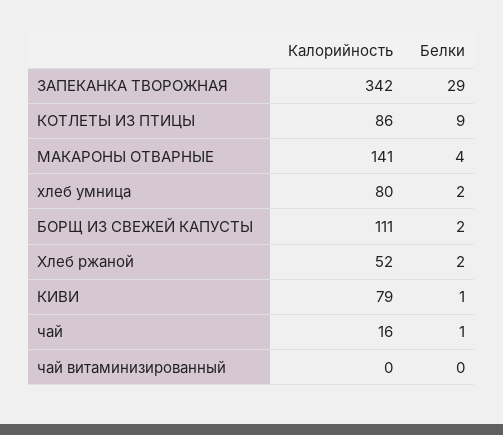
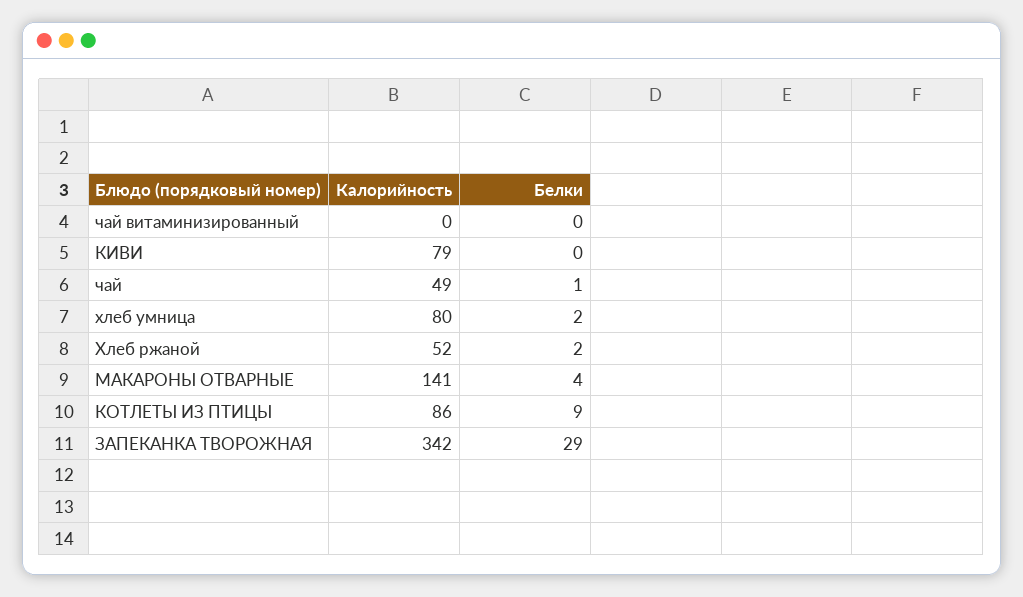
Калорийность, БОРЩ ИЗ СВЕЖЕЙ КАПУСТЫ: 111 -> none
Белки, БОРЩ ИЗ СВЕЖЕЙ КАПУСТЫ: 2 -> none
Белки, КИВИ: 1 -> 0
Калорийность, чай: 16 -> 49

